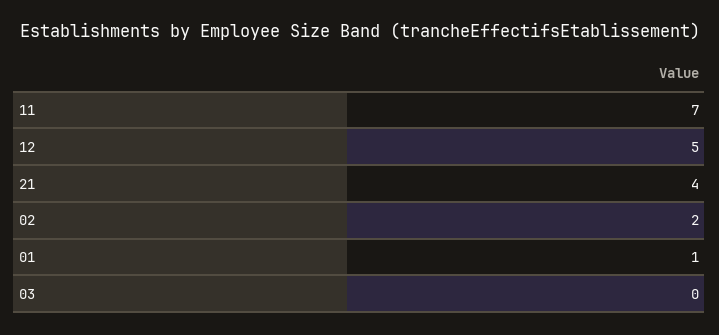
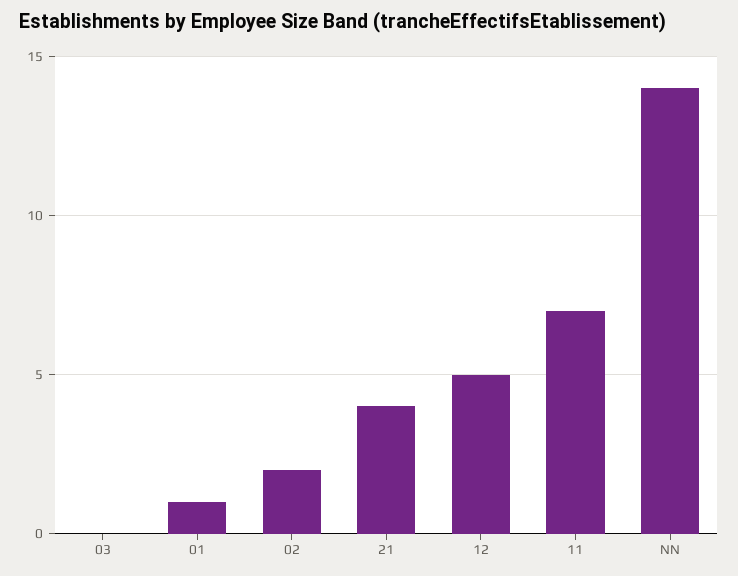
NN: none -> 14

